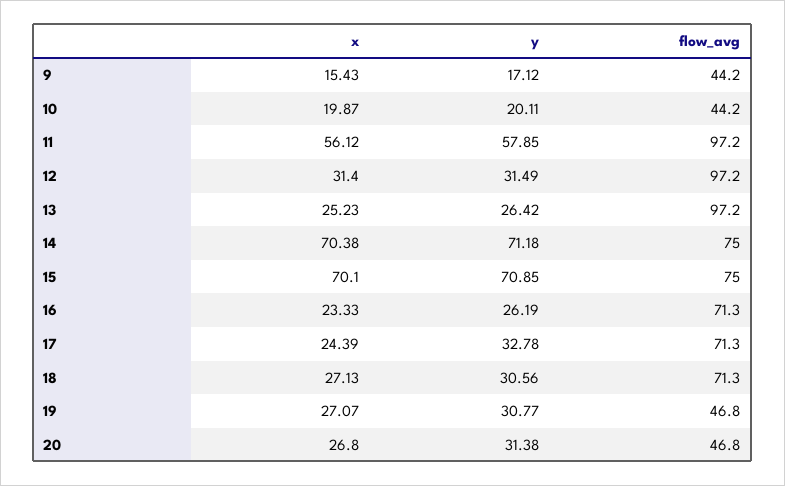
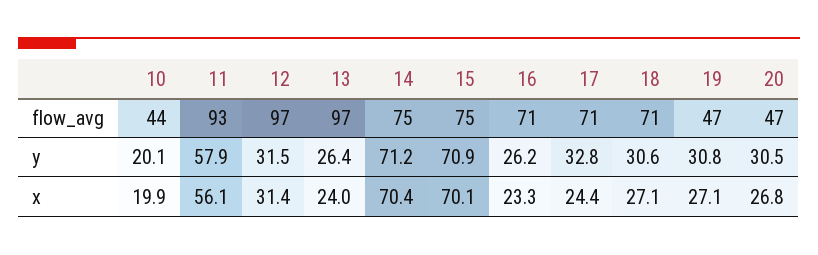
x, 9: 15.43 -> none
y, 9: 17.12 -> none
flow_avg, 9: 44.2 -> none
flow_avg, 11: 97.2 -> 93
x, 13: 25.23 -> 24
y, 20: 31.38 -> 30.5

